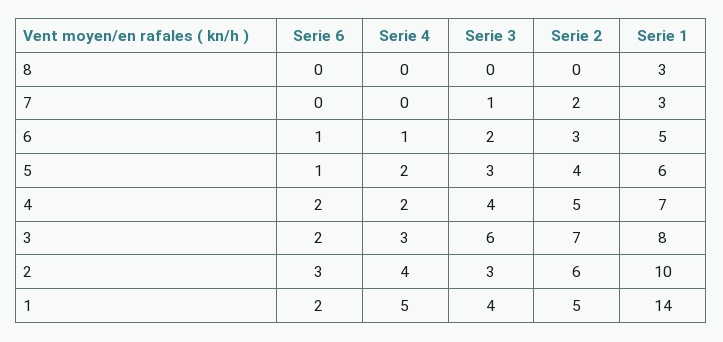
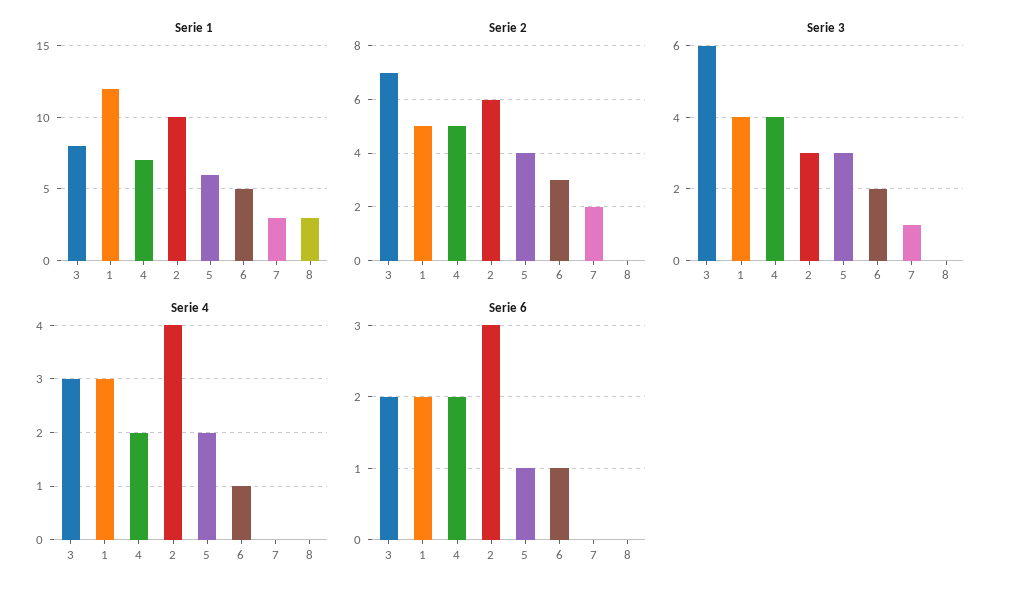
Serie 4, 1: 5 -> 3
Serie 1, 1: 14 -> 12

